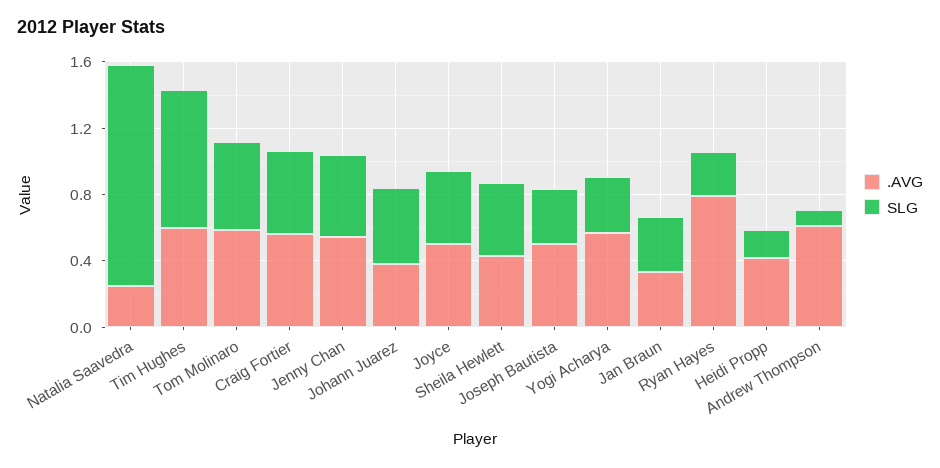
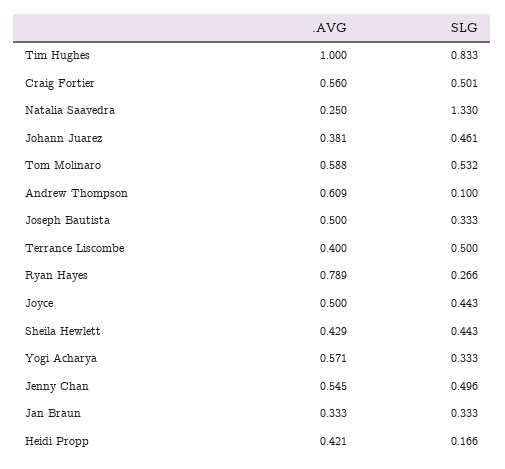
.AVG, Tim Hughes: 0.6 -> 1
.AVG, Terrance Liscombe: none -> 0.4
SLG, Terrance Liscombe: none -> 0.5

